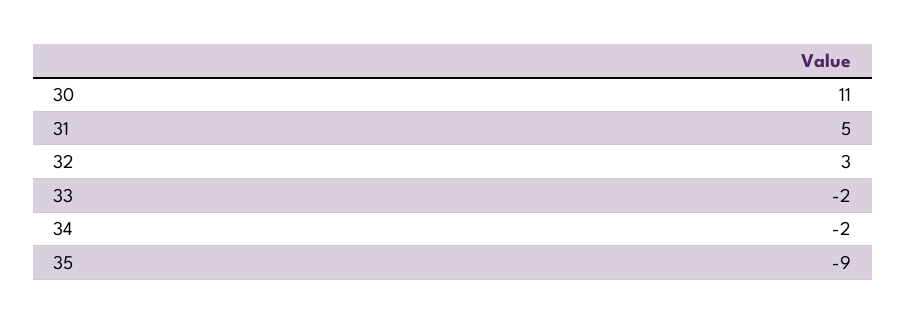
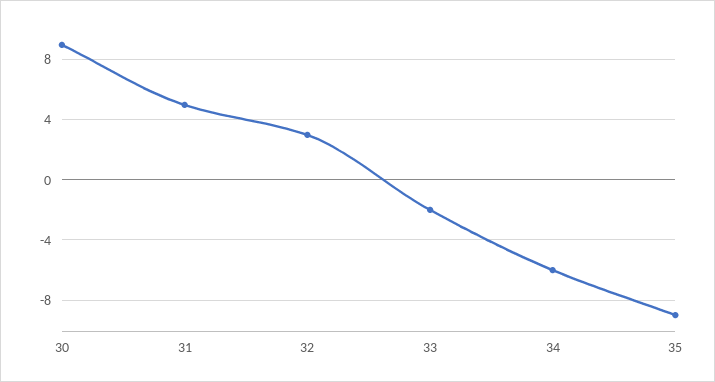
30: 11 -> 9
34: -2 -> -6

